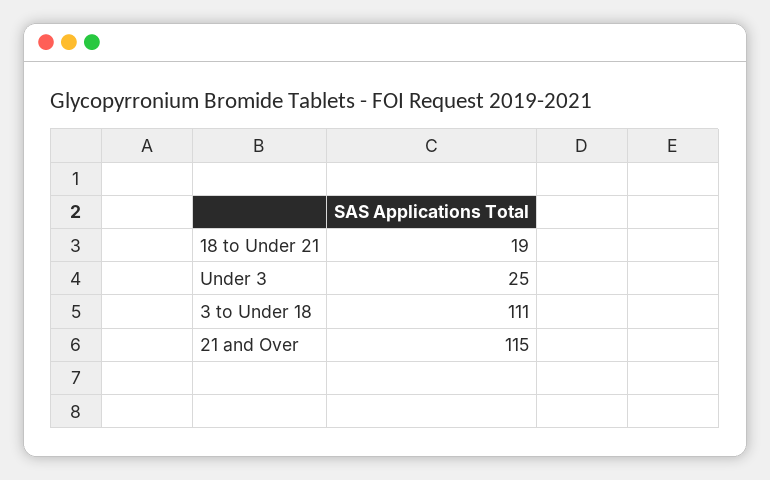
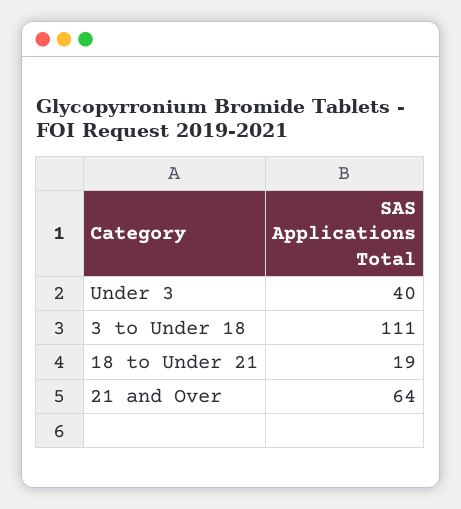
Under 3: 25 -> 40
21 and Over: 115 -> 64

